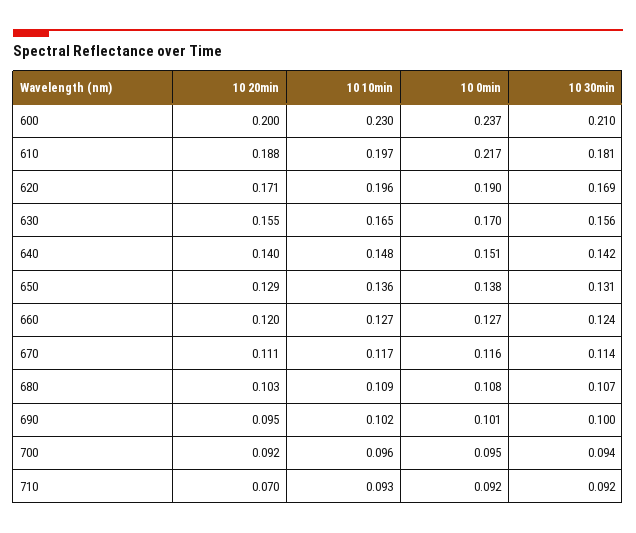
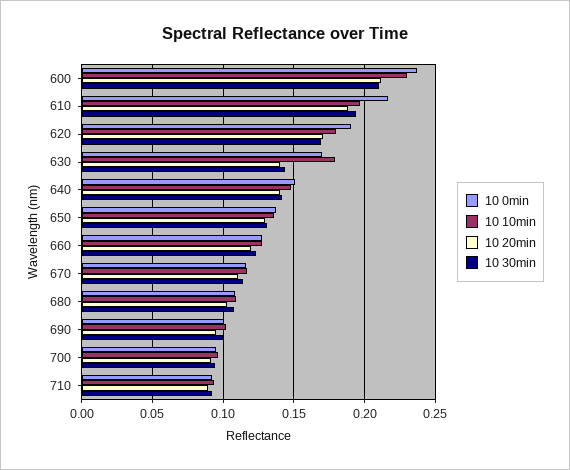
10 20min, 600: 0.2 -> 0.21
10 30min, 610: 0.181 -> 0.195
10 10min, 620: 0.196 -> 0.18
10 20min, 630: 0.155 -> 0.14
10 10min, 630: 0.165 -> 0.18
10 30min, 630: 0.156 -> 0.145
10 20min, 710: 0.07 -> 0.09

